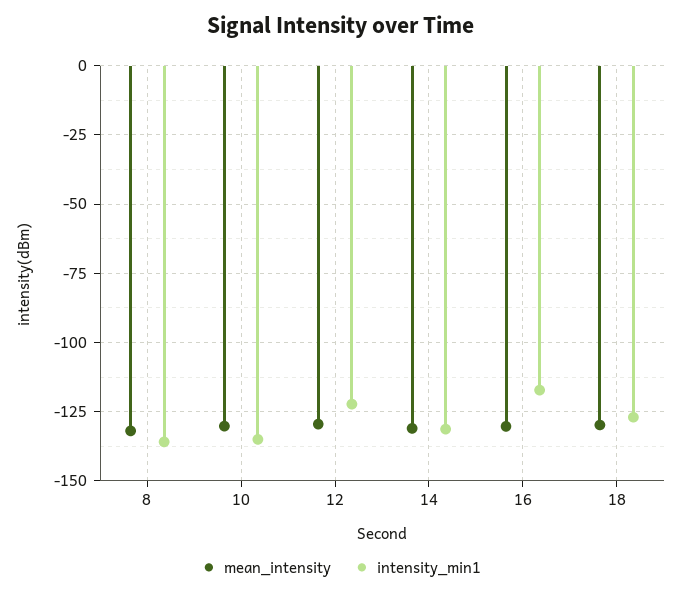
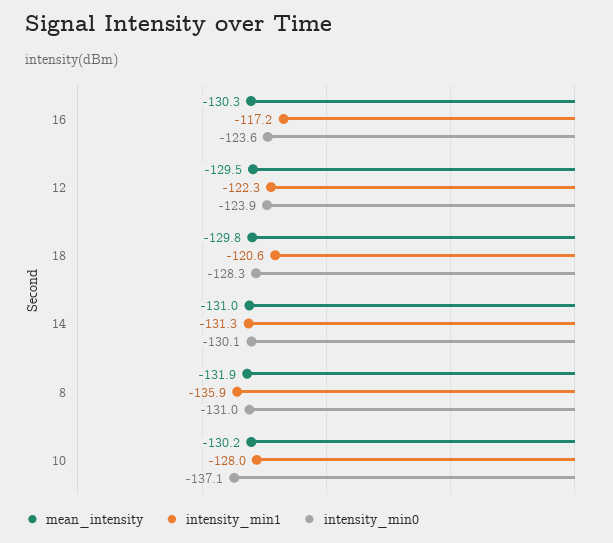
intensity_min1, 10: -135 -> -128
intensity_min1, 18: -127.5 -> -120.6
intensity_min0, 16: none -> -123.6
intensity_min0, 12: none -> -123.9
intensity_min0, 18: none -> -128.3
intensity_min0, 14: none -> -130.1
intensity_min0, 8: none -> -131
intensity_min0, 10: none -> -137.1

